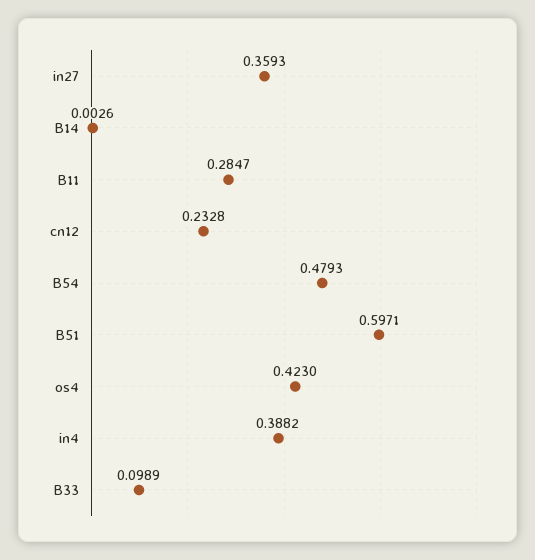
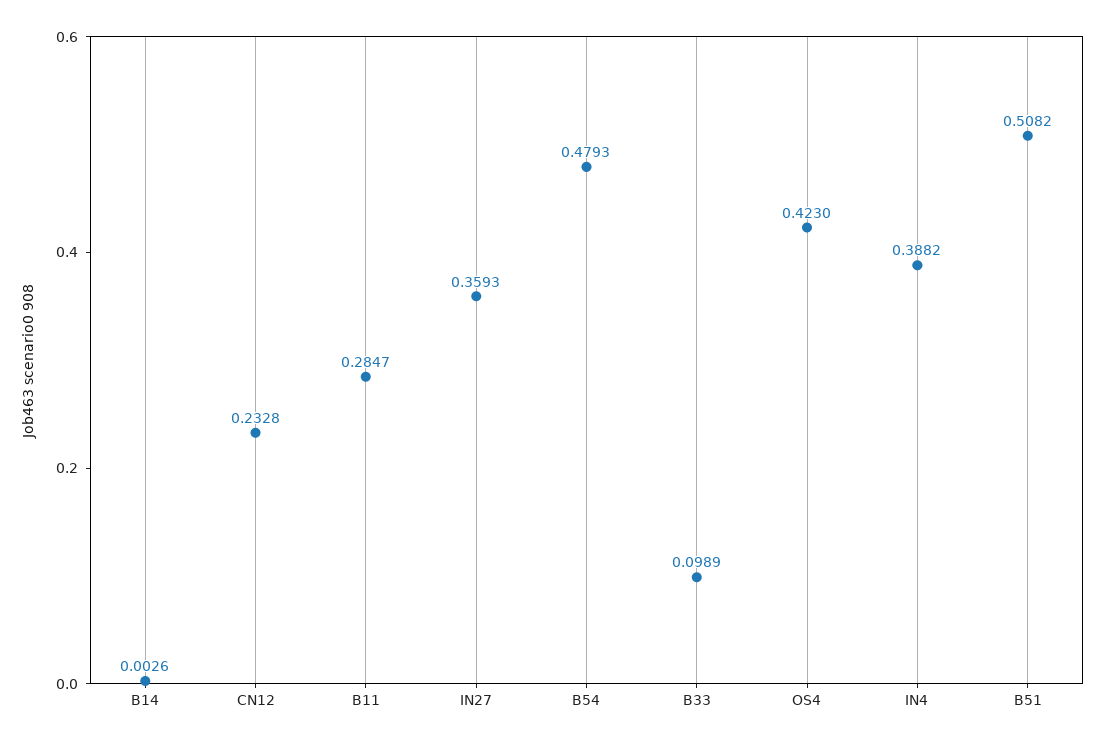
B51: 0.5971 -> 0.5082

